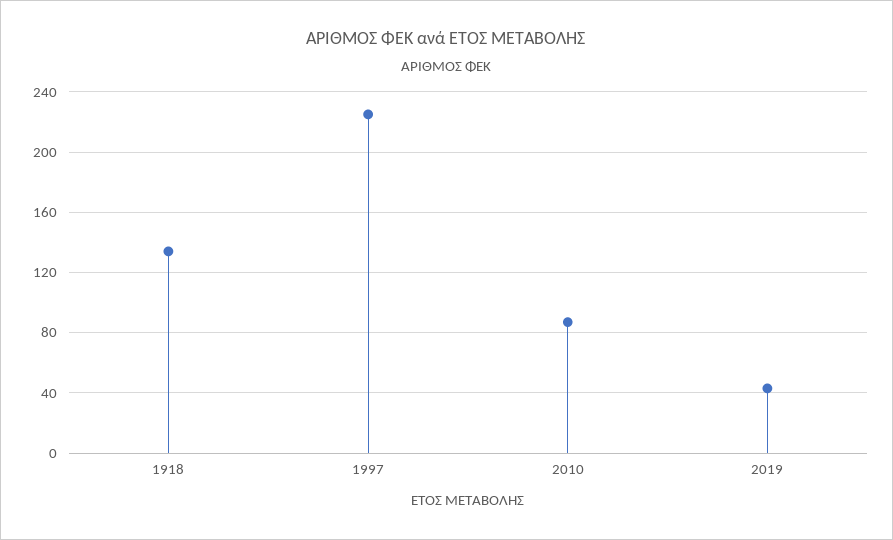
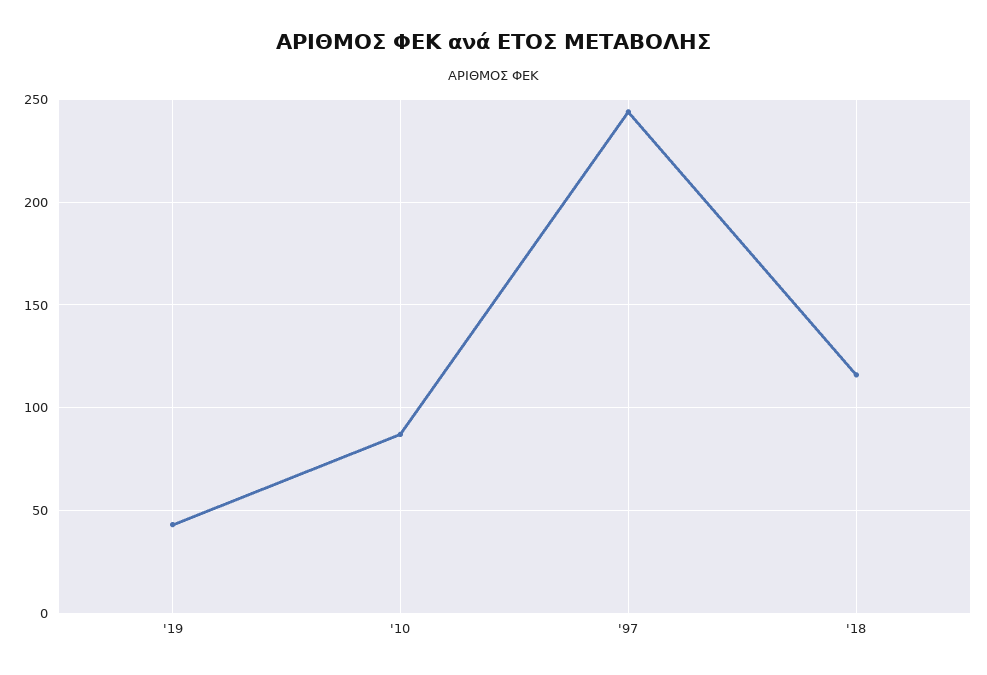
1918: 135 -> 115
1997: 225 -> 245

